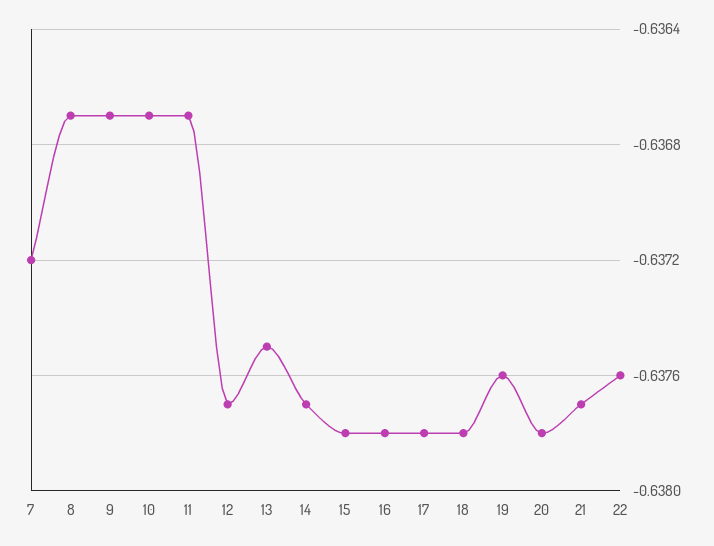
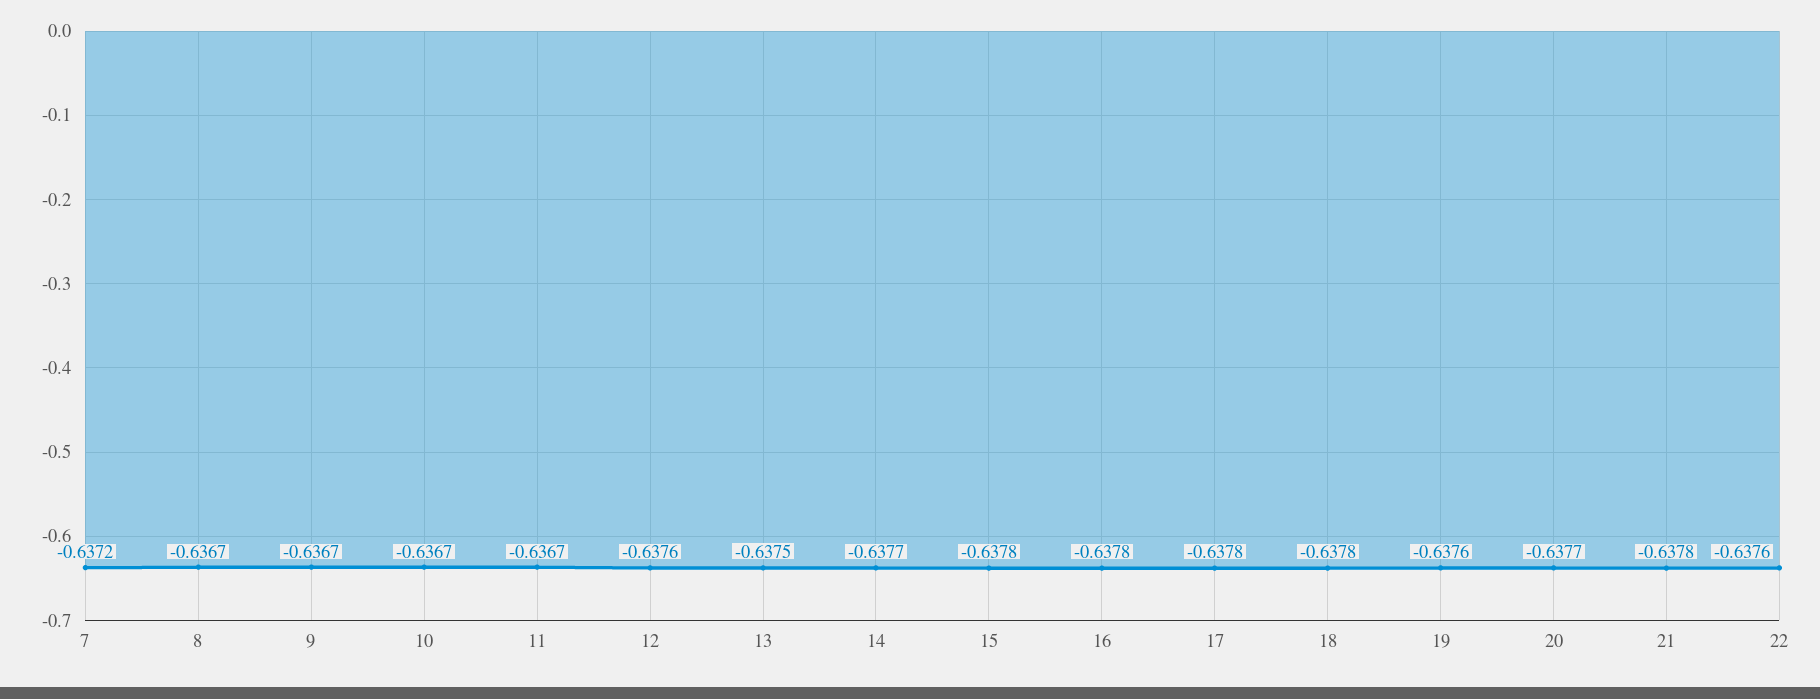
12: -0.6377 -> -0.6376
20: -0.6378 -> -0.6377
21: -0.6377 -> -0.6378

